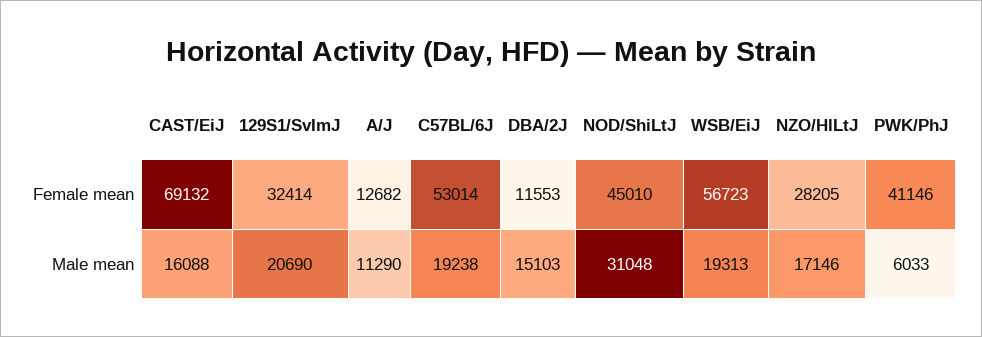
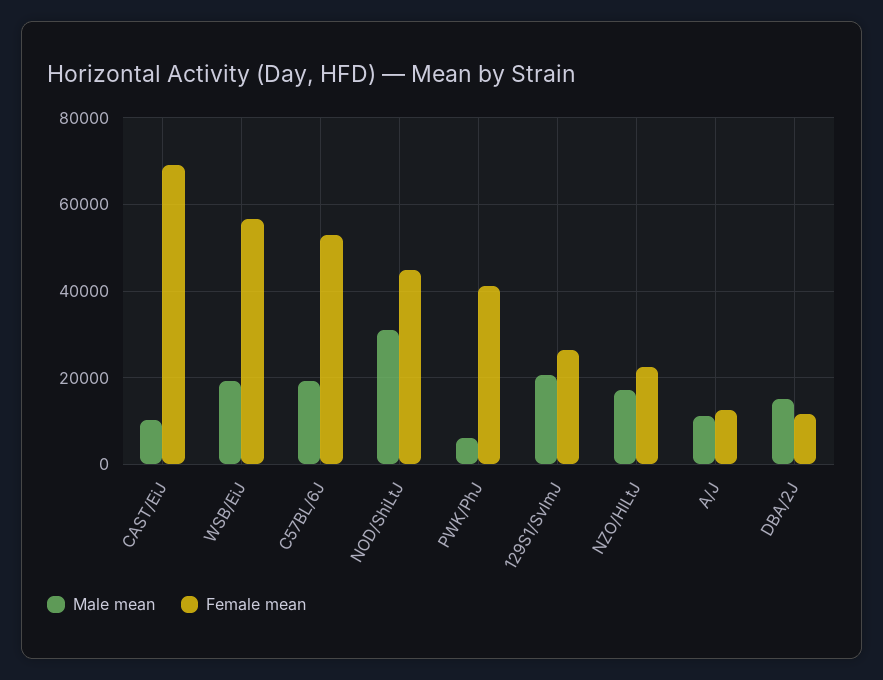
Female mean, 129S1/SvImJ: 32414 -> 26000
Female mean, NZO/HlLtJ: 28205 -> 22000
Male mean, CAST/EiJ: 16088 -> 10000

